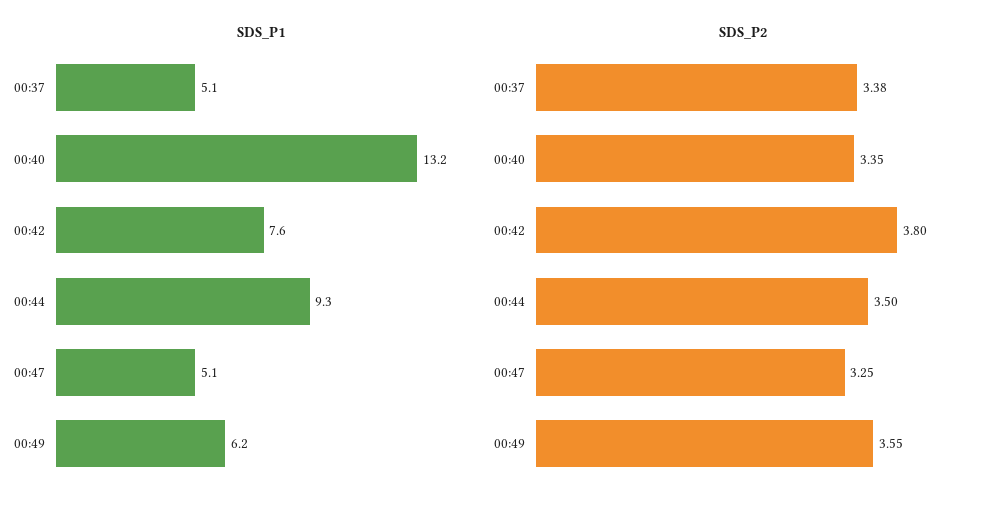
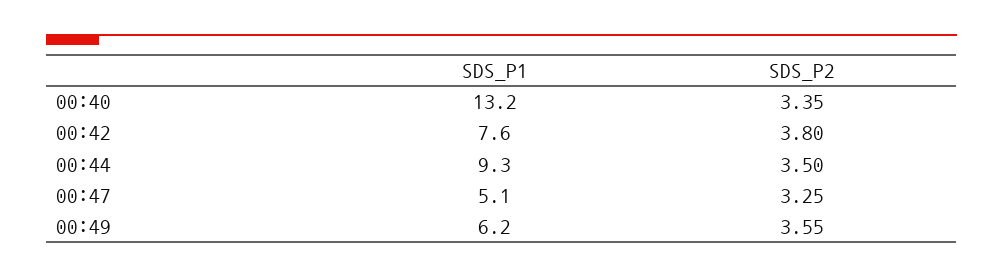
SDS_P1, 00:37: 5.1 -> none
SDS_P2, 00:37: 3.38 -> none

